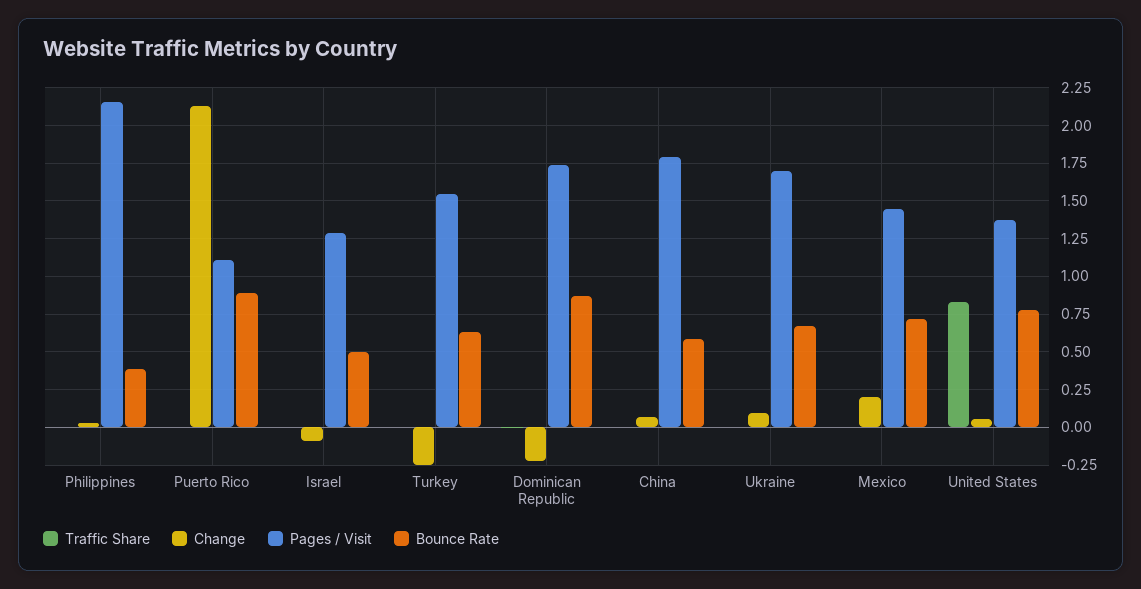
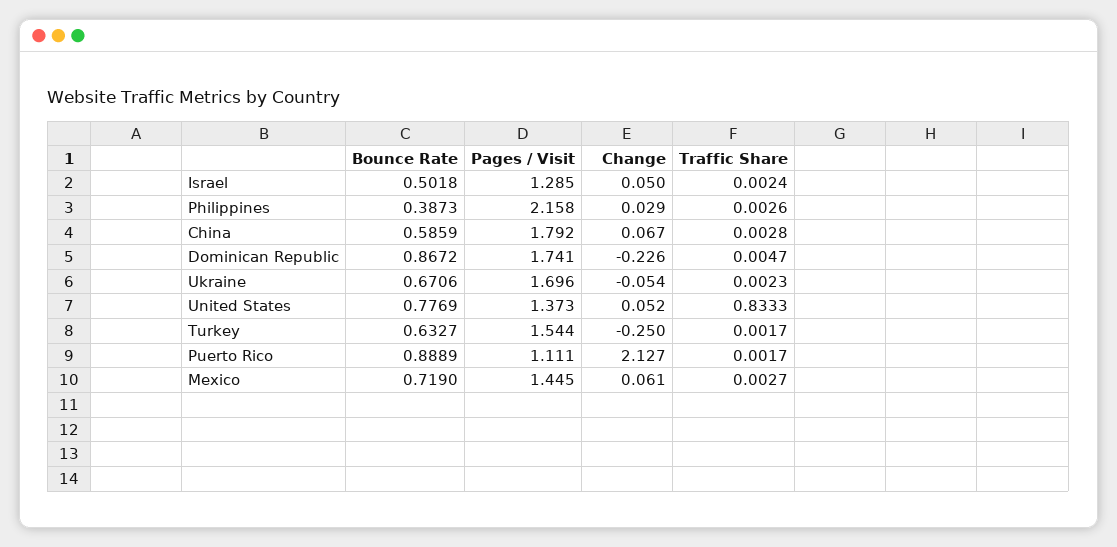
Change, Israel: -0.1 -> 0.05
Change, Ukraine: 0.1 -> -0.054
Change, Mexico: 0.2 -> 0.061

